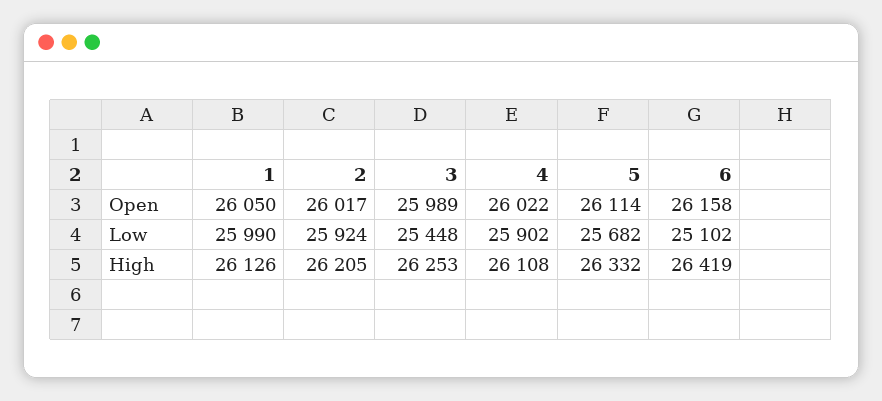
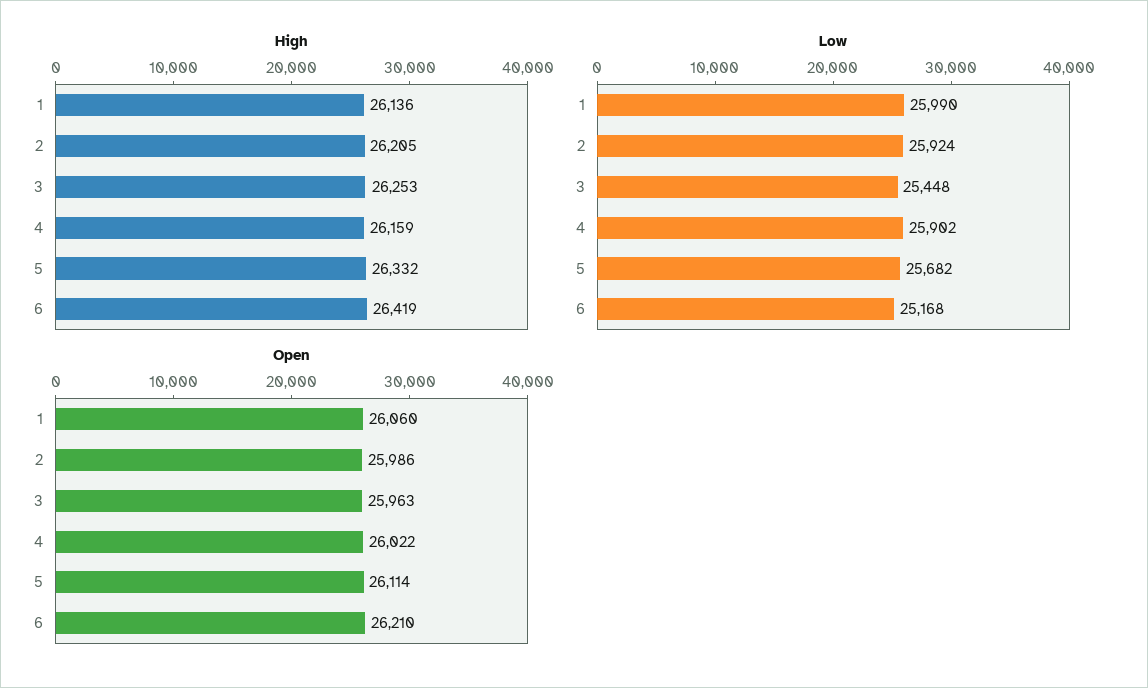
Open, 1: 26050 -> 26060
Open, 2: 26017 -> 25986
Open, 3: 25989 -> 25963
Open, 6: 26158 -> 26210
Low, 6: 25102 -> 25168
High, 1: 26126 -> 26136
High, 4: 26108 -> 26159

